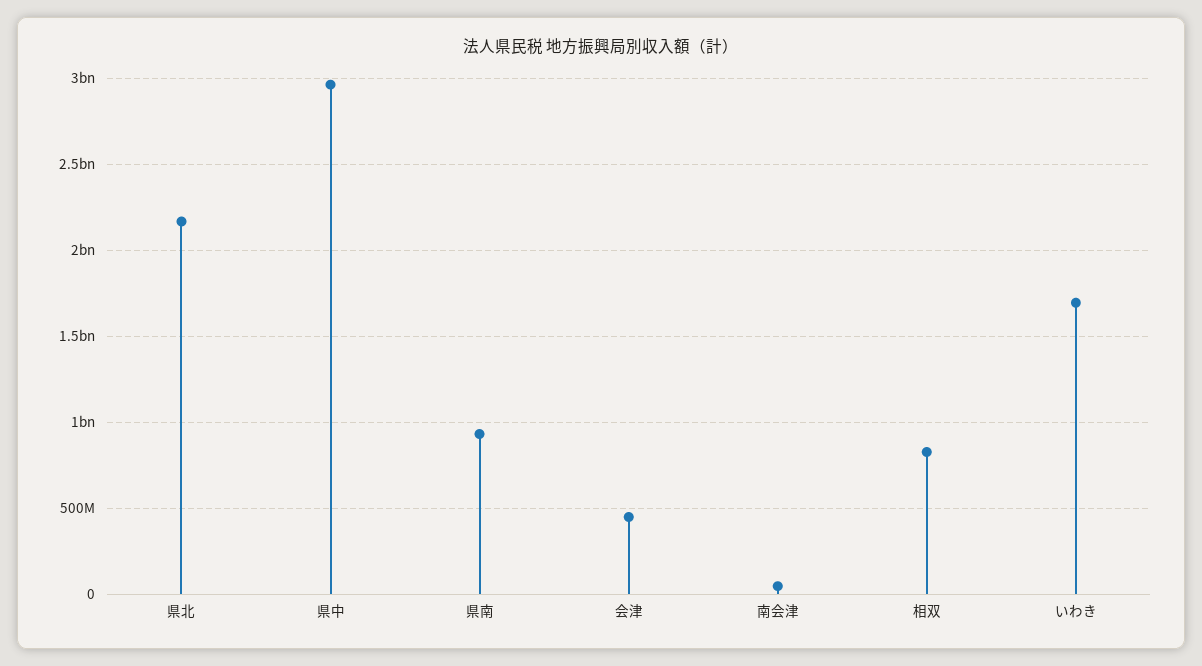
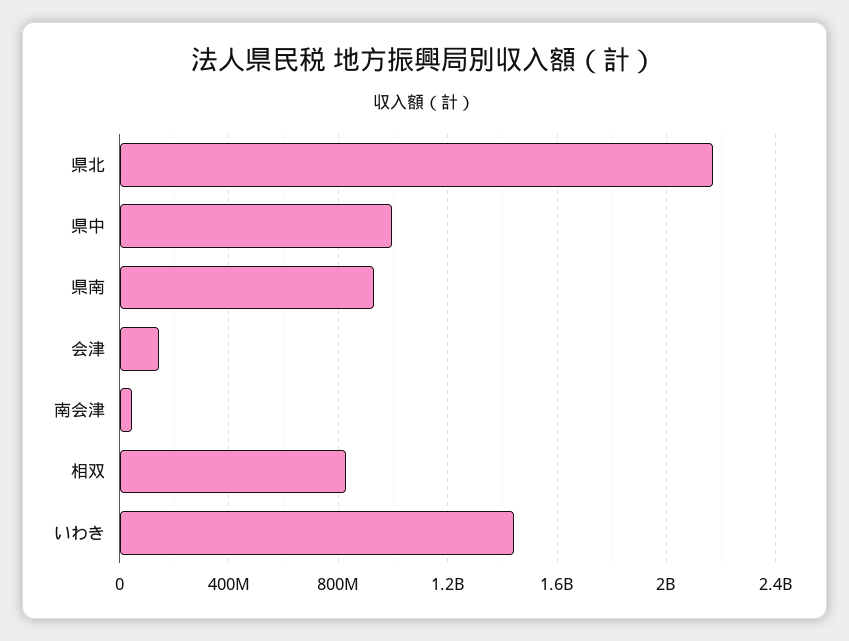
県中: 2950000000 -> 1000000000
会津: 450000000 -> 150000000
いわき: 1700000000 -> 1450000000

